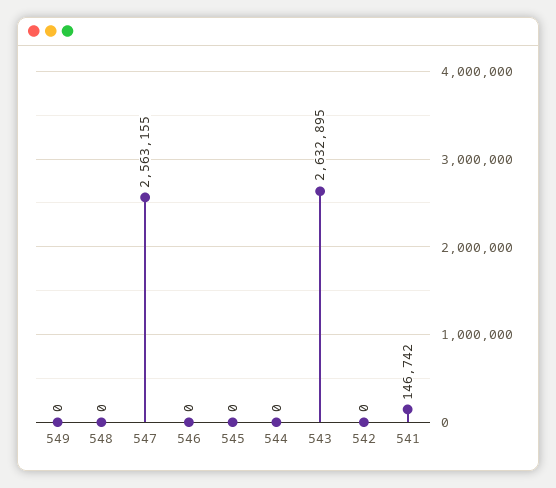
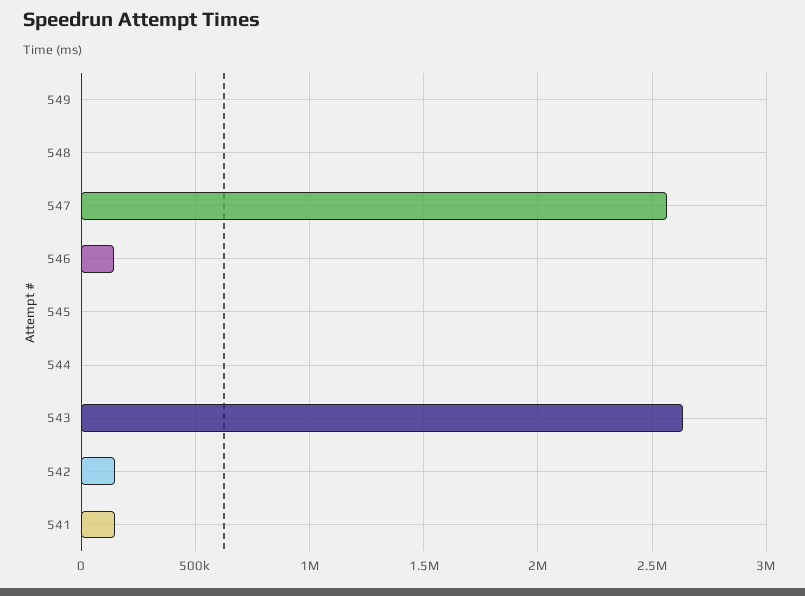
546: 0 -> 150000
542: 0 -> 150000

